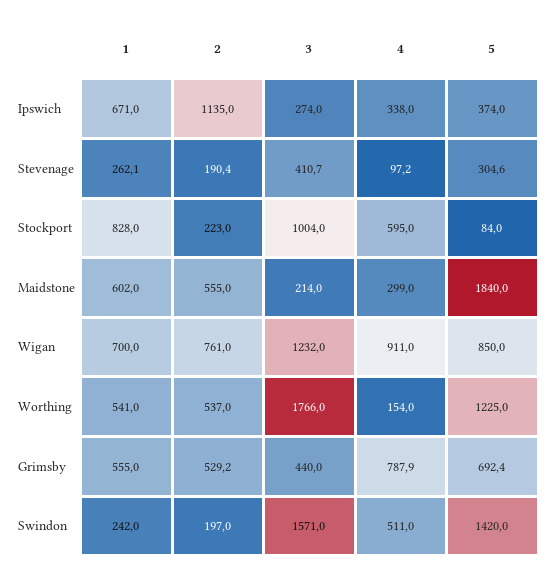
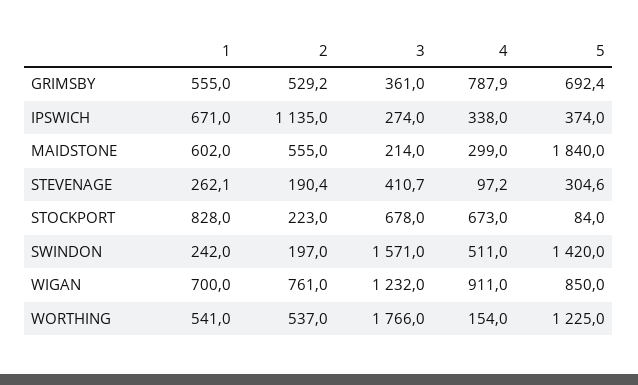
3, Stockport: 1004 -> 678
4, Stockport: 595 -> 673
3, Grimsby: 440 -> 361

